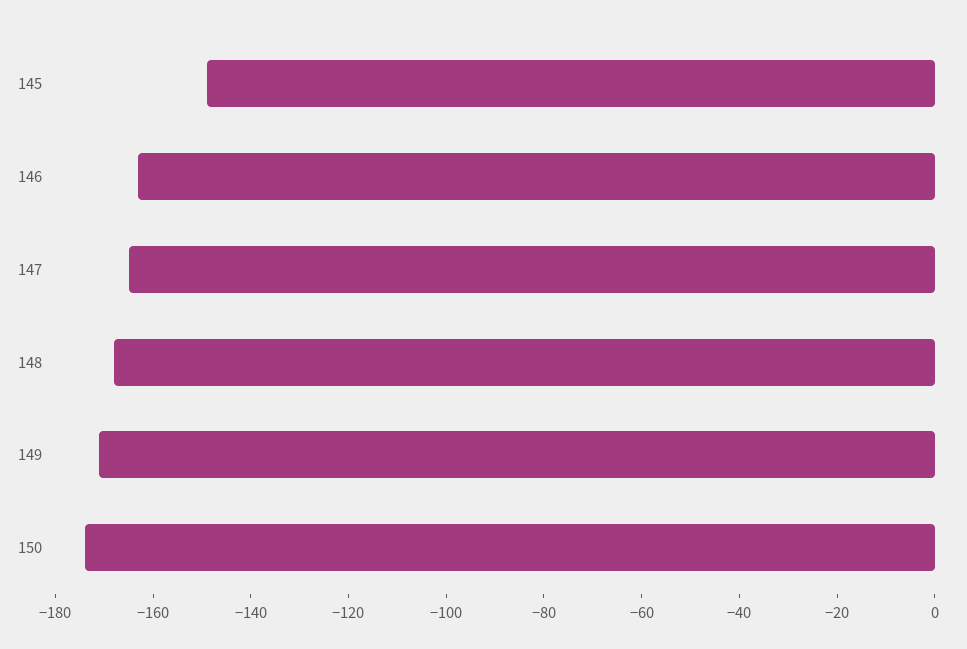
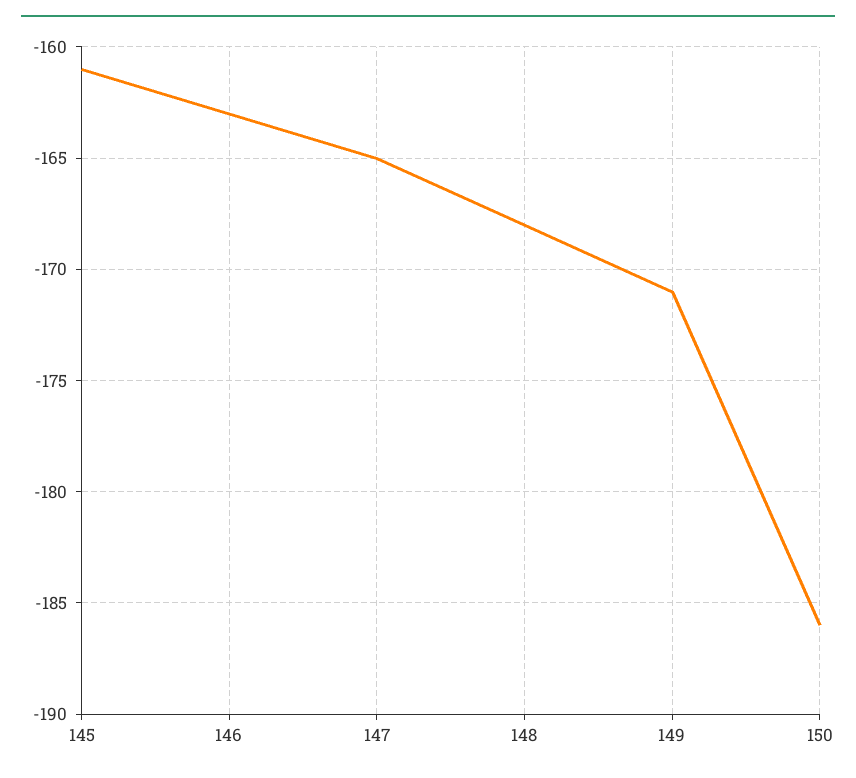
145: -150 -> -161
150: -175 -> -186

